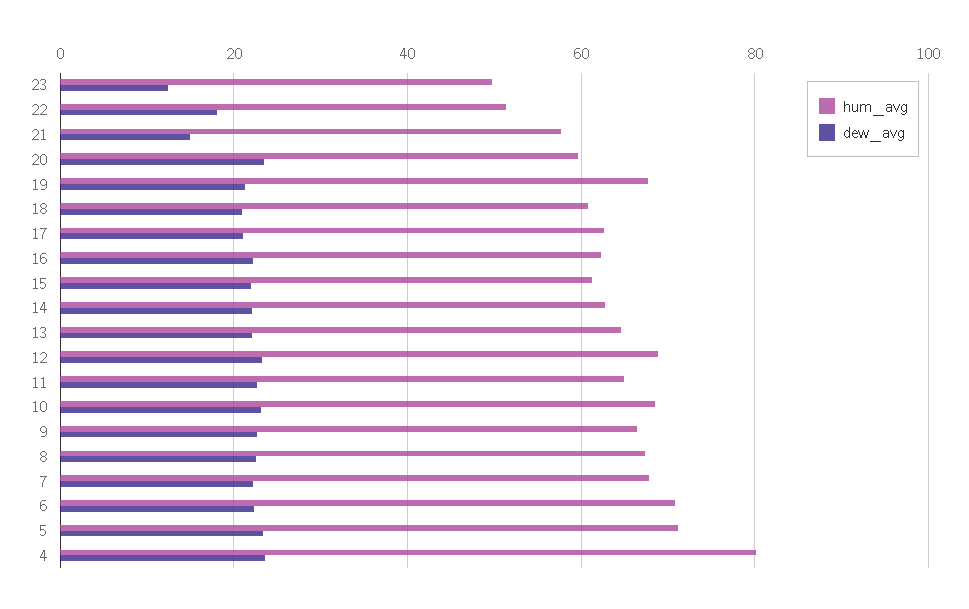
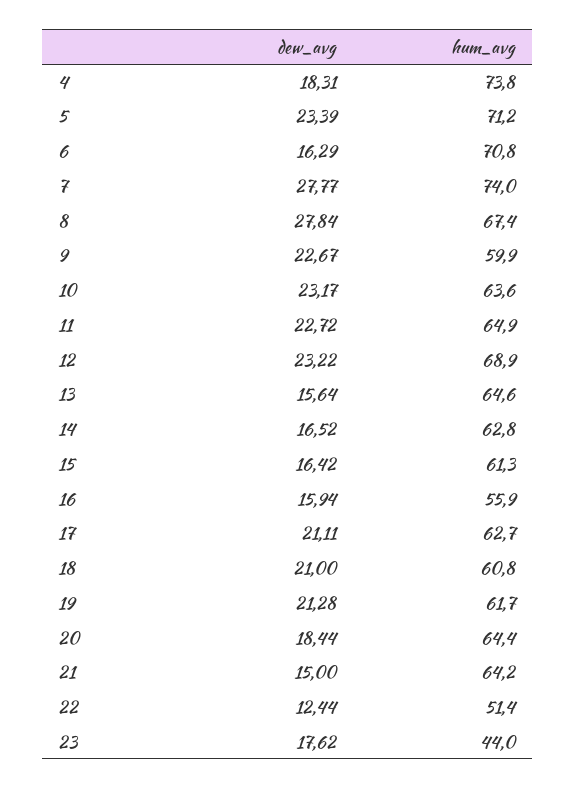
hum_avg, 23: 50 -> 44
dew_avg, 23: 12 -> 17.62
dew_avg, 22: 18 -> 12.44
hum_avg, 21: 58 -> 64.2
hum_avg, 20: 60 -> 64.4
dew_avg, 20: 24 -> 18.44
hum_avg, 19: 68 -> 61.7
hum_avg, 16: 62 -> 55.9
dew_avg, 16: 22 -> 15.94
dew_avg, 15: 22 -> 16.42
dew_avg, 14: 22 -> 16.52
dew_avg, 13: 22 -> 15.64
hum_avg, 10: 68 -> 63.6
hum_avg, 9: 66 -> 59.9
dew_avg, 8: 22 -> 27.84
hum_avg, 7: 68 -> 74
dew_avg, 7: 22 -> 27.77
dew_avg, 6: 22 -> 16.29
hum_avg, 4: 80 -> 73.8
dew_avg, 4: 24 -> 18.31

